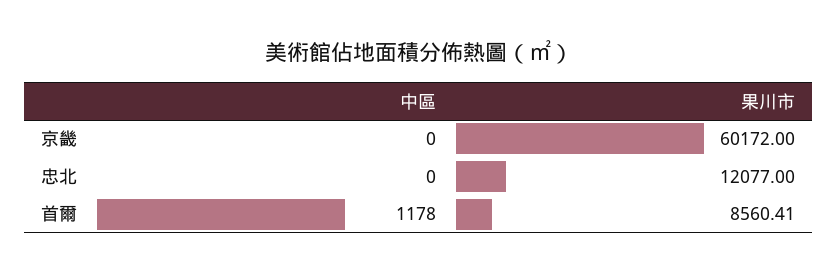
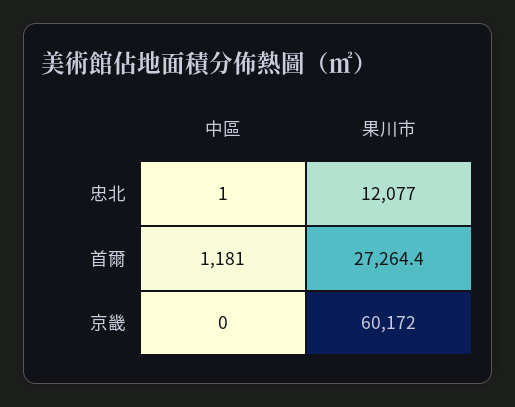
中區, 忠北: 0 -> 1
中區, 首爾: 1178 -> 1181
果川市, 首爾: 8560.41 -> 27264.4

